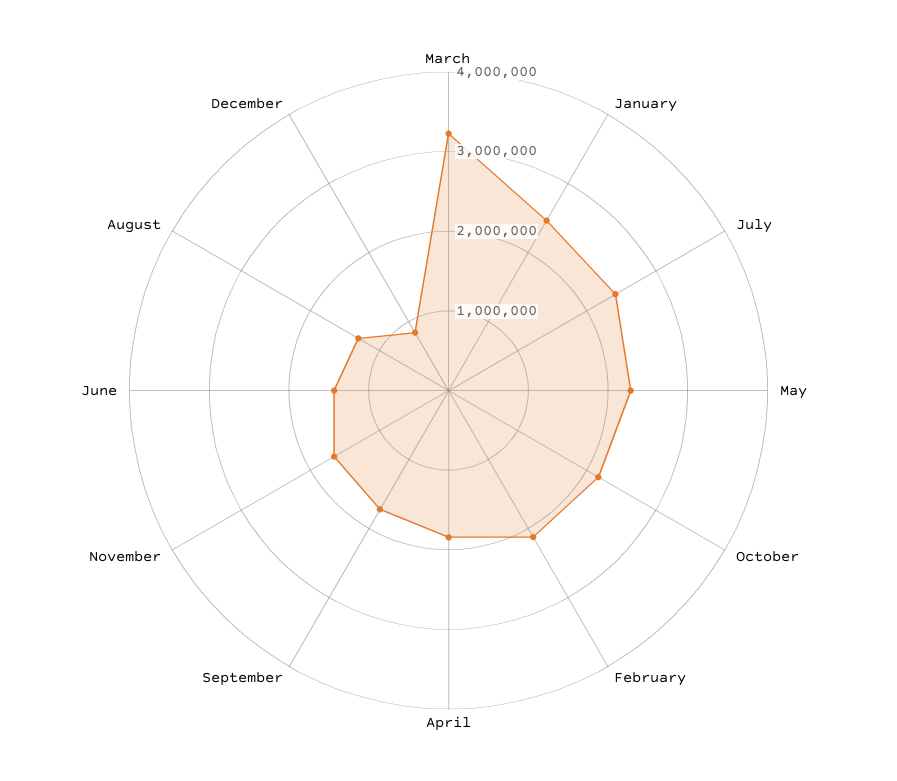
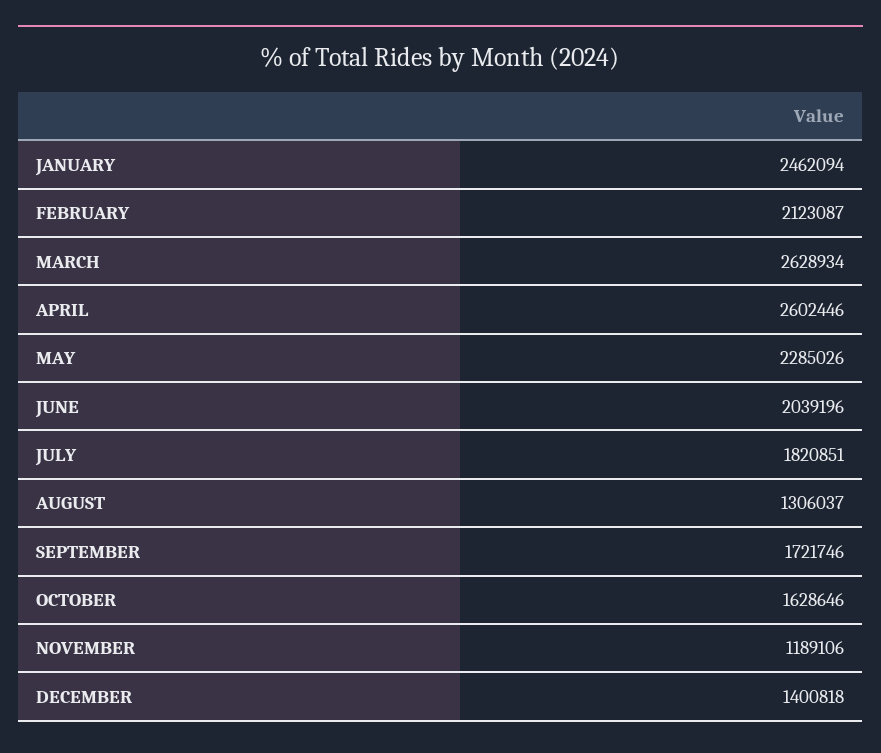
March: 3200000 -> 2628934
July: 2400000 -> 1820851
October: 2200000 -> 1628646
April: 1800000 -> 2602446
November: 1600000 -> 1189106
June: 1400000 -> 2039196
December: 800000 -> 1400818

